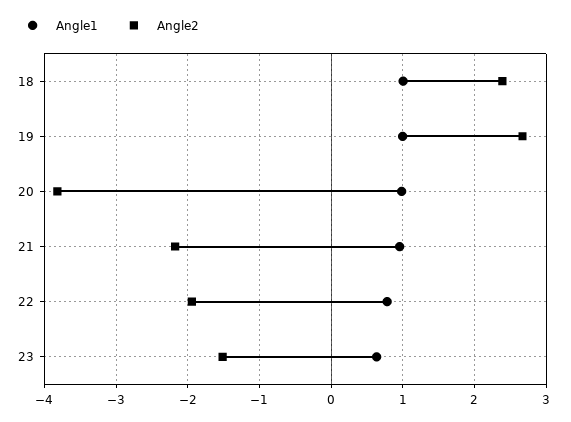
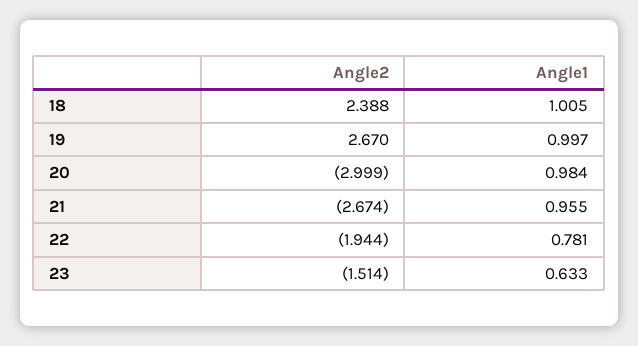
Angle2, 20: -3.8 -> -2.999
Angle2, 21: -2.2 -> -2.674

